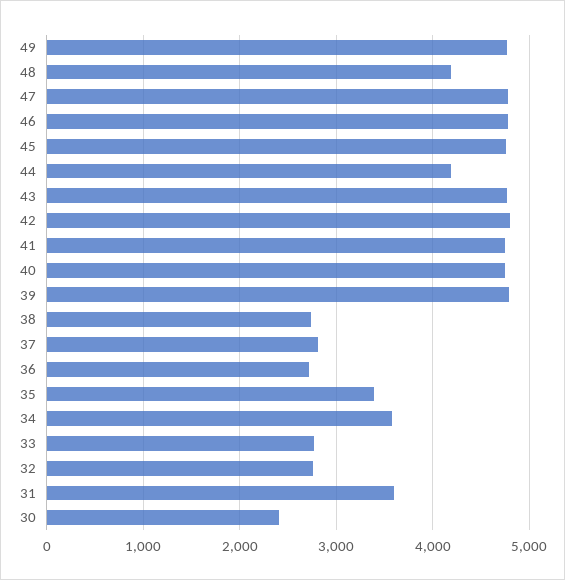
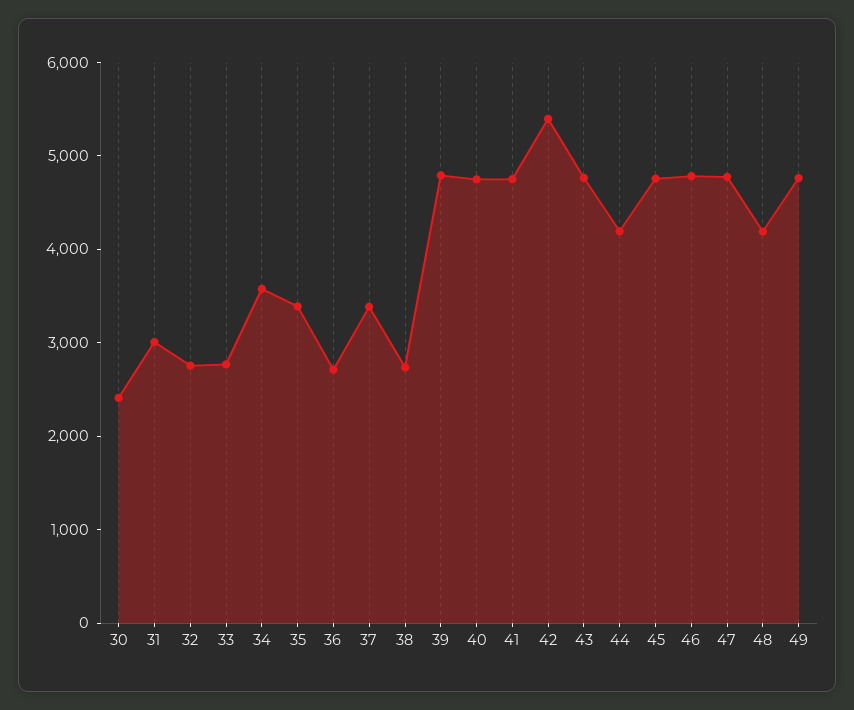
42: 4800 -> 5400
37: 2800 -> 3400
31: 3600 -> 3000

